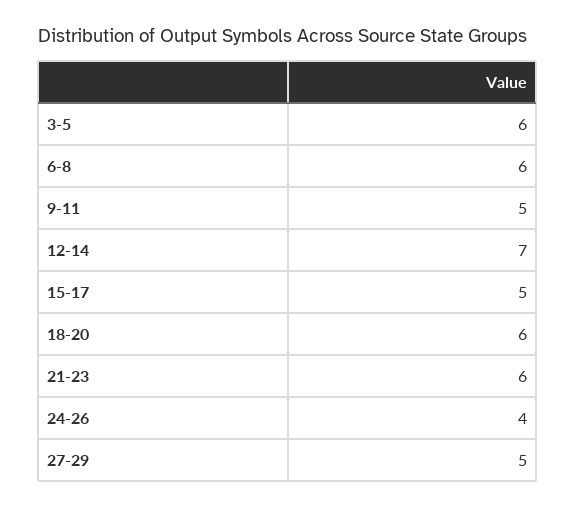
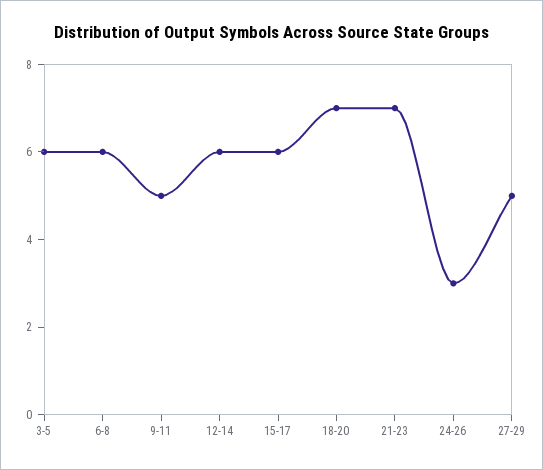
12-14: 7 -> 6
15-17: 5 -> 6
18-20: 6 -> 7
21-23: 6 -> 7
24-26: 4 -> 3

